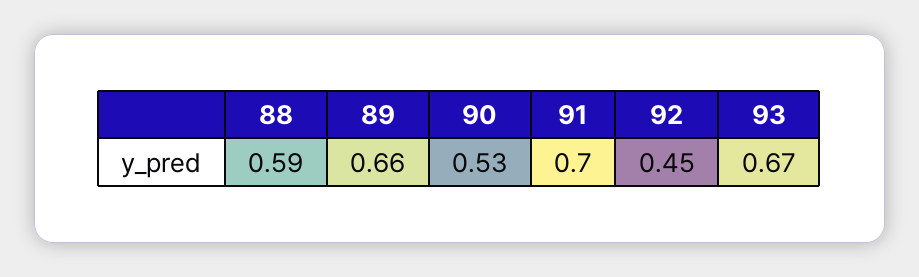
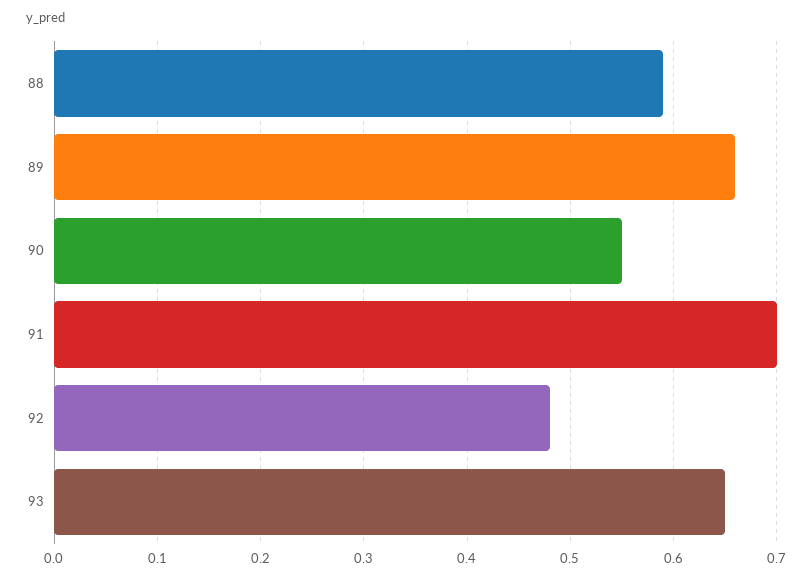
90: 0.53 -> 0.55
92: 0.45 -> 0.48
93: 0.67 -> 0.65

